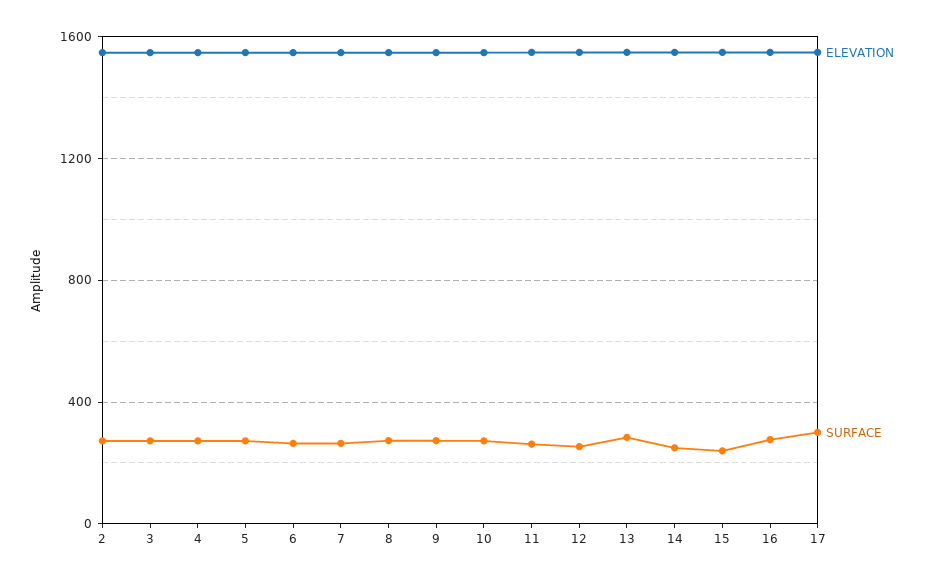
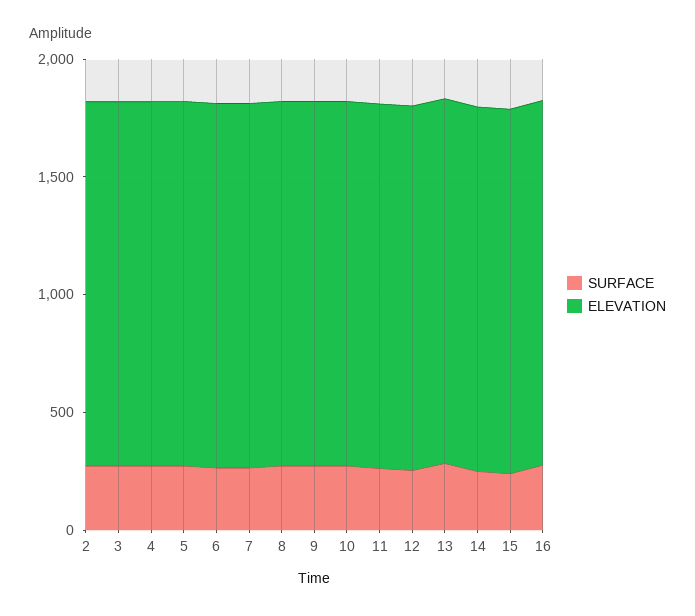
ELEVATION, 17: 1550 -> none
SURFACE, 17: 300 -> none

